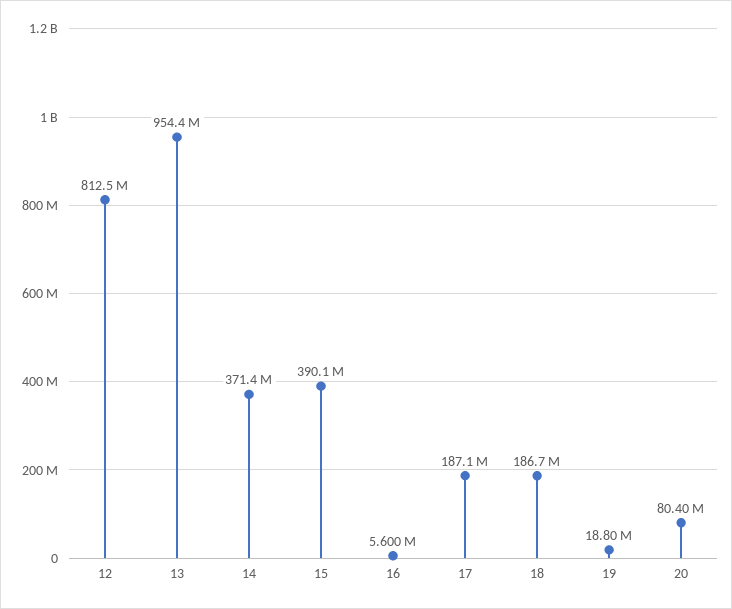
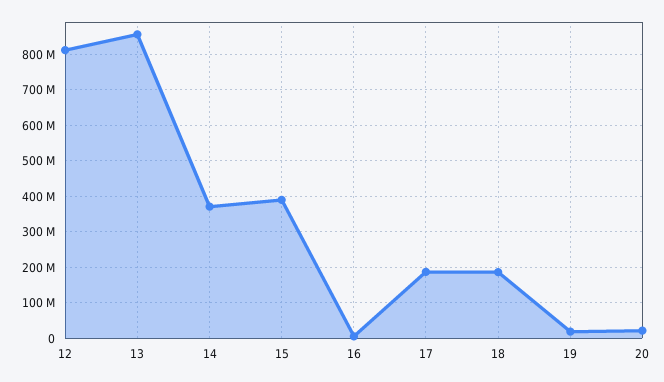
13: 954400000 -> 860000000
20: 80400000 -> 20000000

